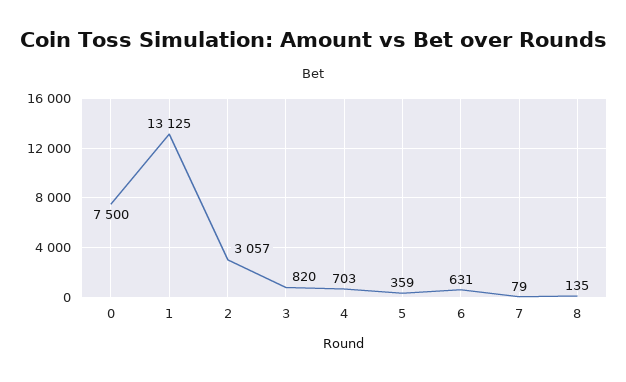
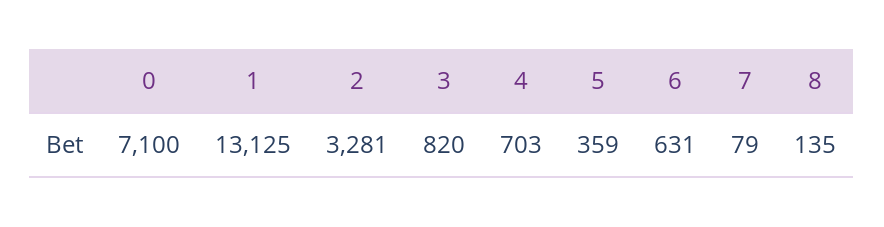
0: 7500 -> 7100
2: 3057 -> 3281

